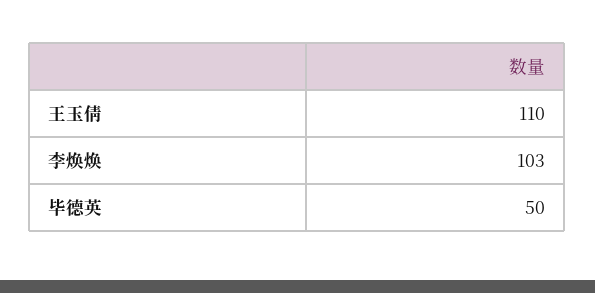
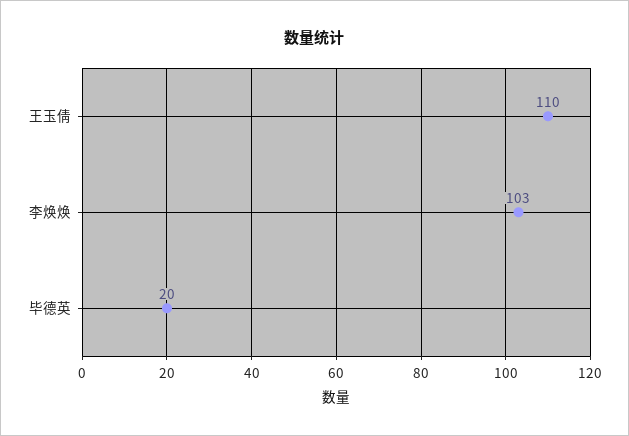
毕德英: 50 -> 20

